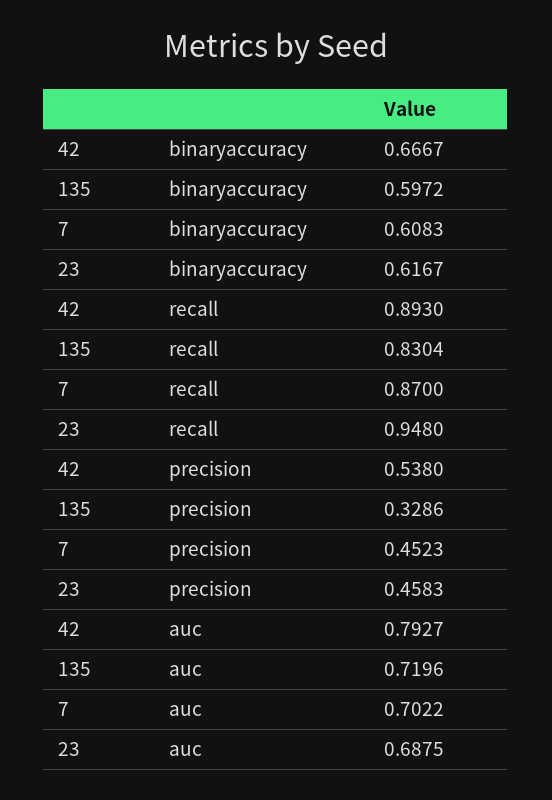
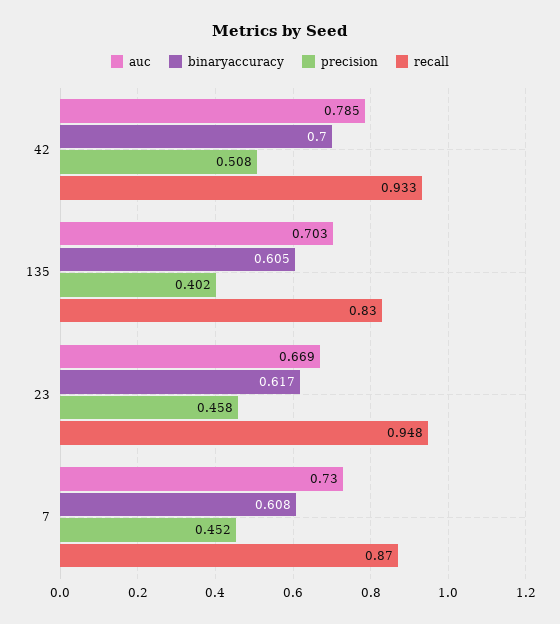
binaryaccuracy, 42: 0.6667 -> 0.7
binaryaccuracy, 135: 0.5972 -> 0.605
recall, 42: 0.893 -> 0.933
precision, 42: 0.538 -> 0.508
precision, 135: 0.3286 -> 0.402
auc, 42: 0.7927 -> 0.785
auc, 135: 0.7196 -> 0.703
auc, 7: 0.7022 -> 0.73
auc, 23: 0.6875 -> 0.669

